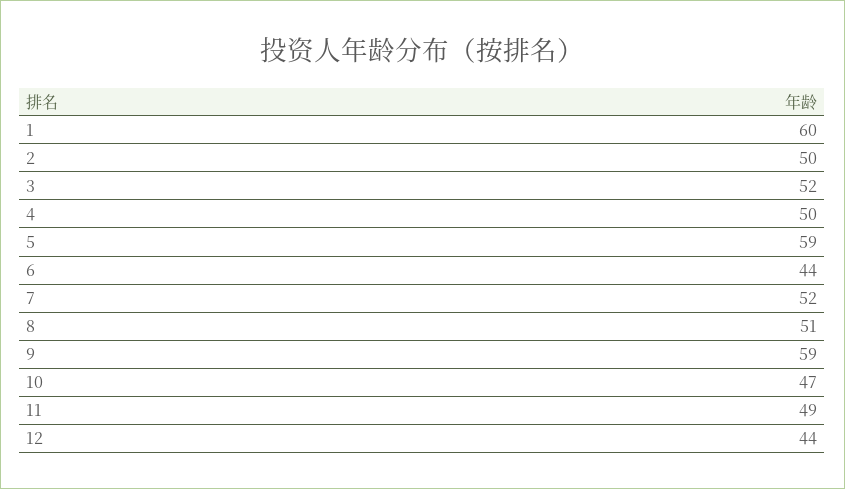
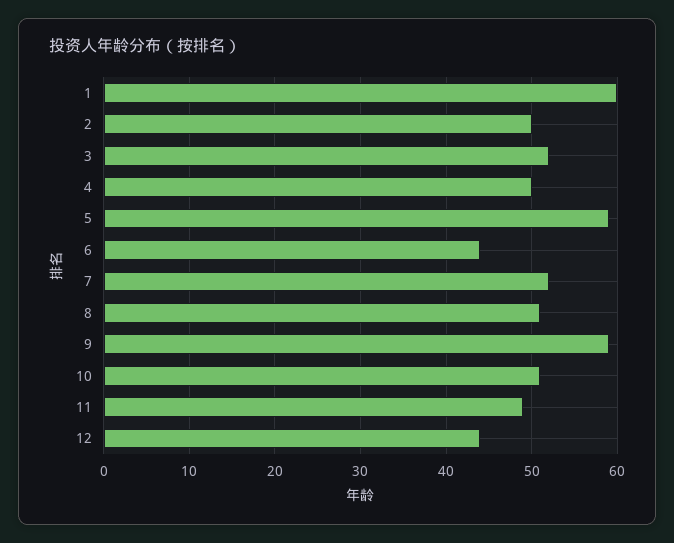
10: 47 -> 51

